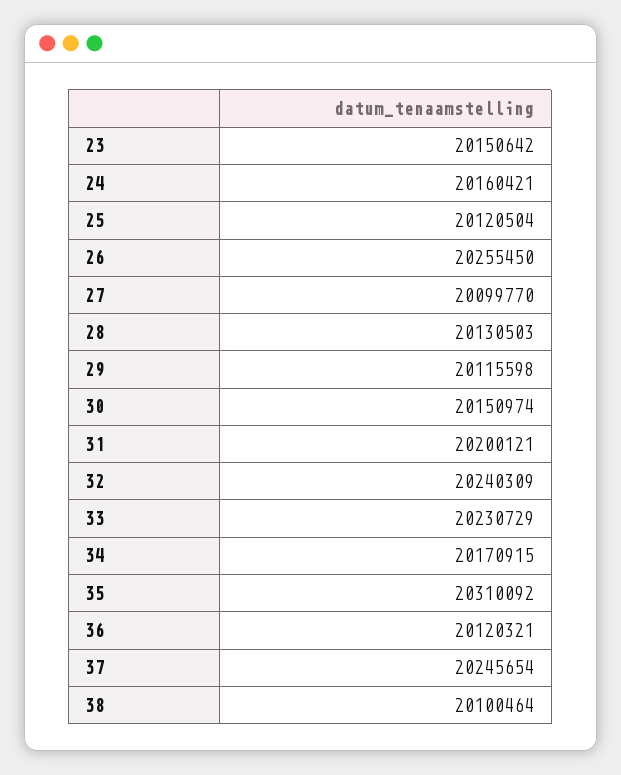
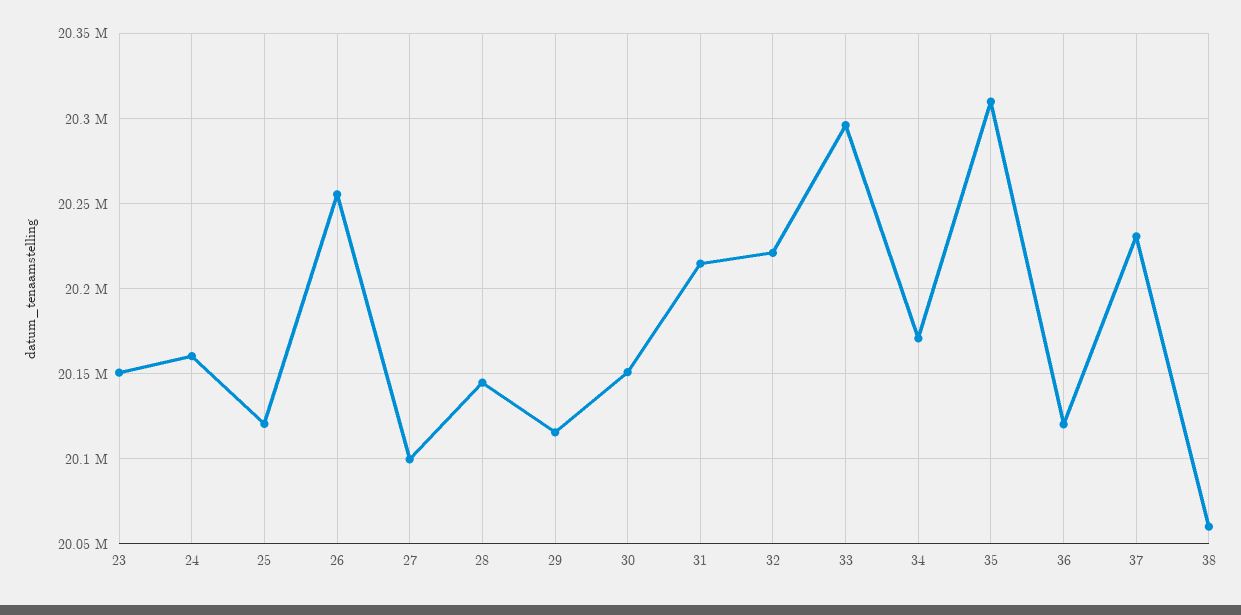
28: 20130503 -> 20145000
31: 20200121 -> 20215000
32: 20240309 -> 20220000
33: 20230729 -> 20295000
37: 20245654 -> 20230000
38: 20100464 -> 20060000

